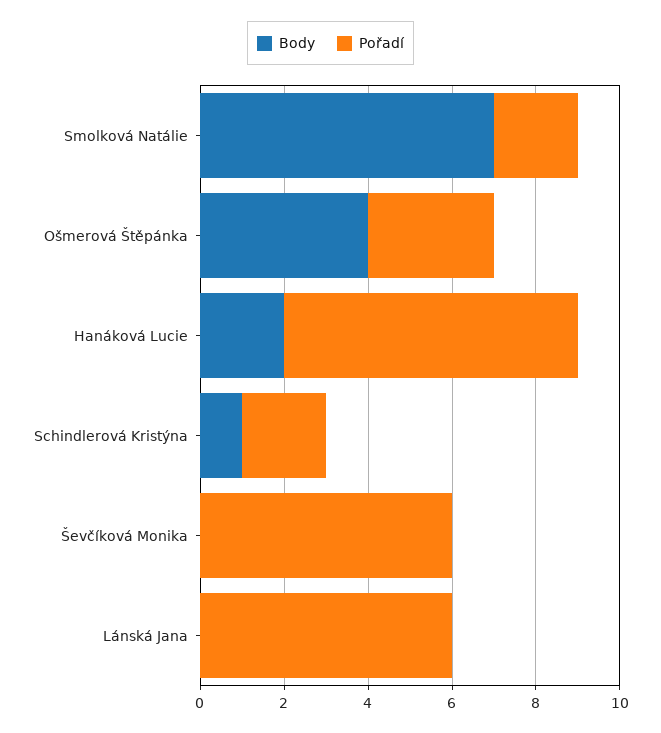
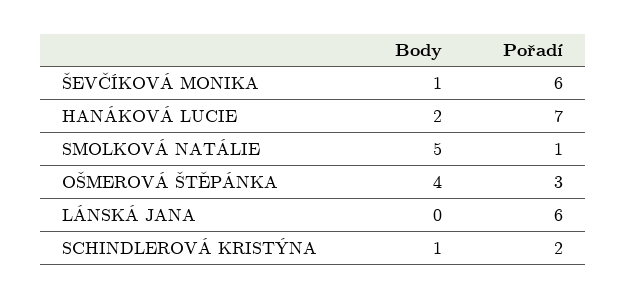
Body, Smolková Natálie: 7 -> 5
Pořadí, Smolková Natálie: 2 -> 1
Body, Ševčíková Monika: 0 -> 1

